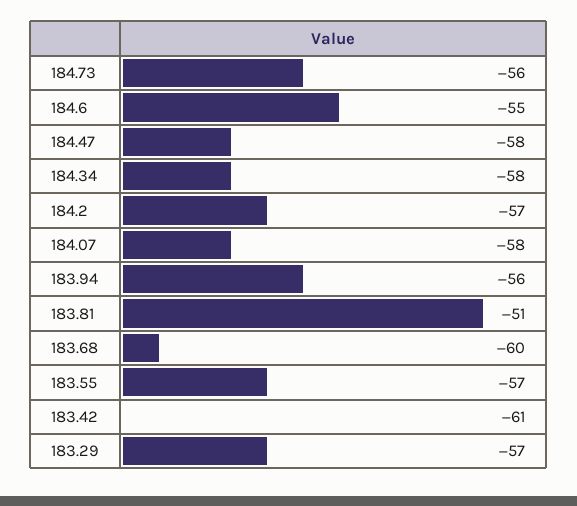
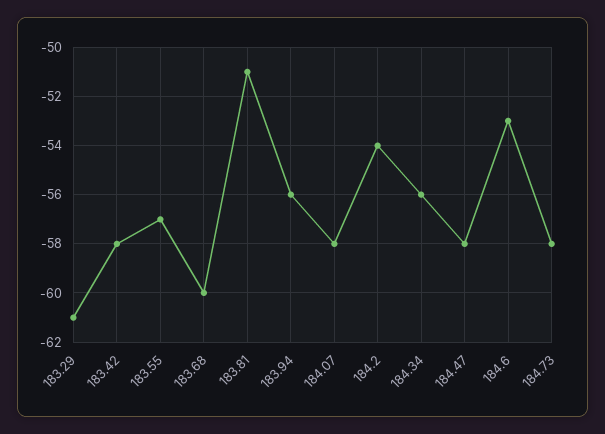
184.73: -56 -> -58
184.6: -55 -> -53
184.34: -58 -> -56
184.2: -57 -> -54
183.42: -61 -> -58
183.29: -57 -> -61

